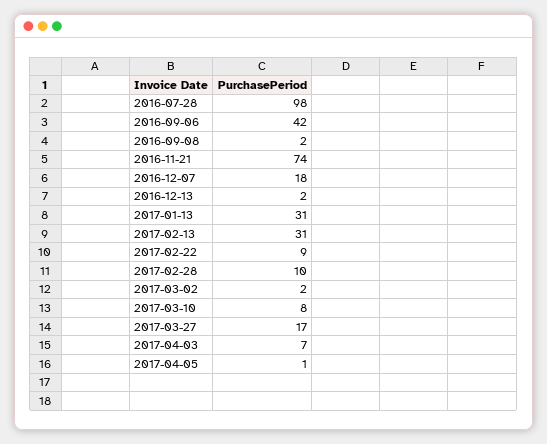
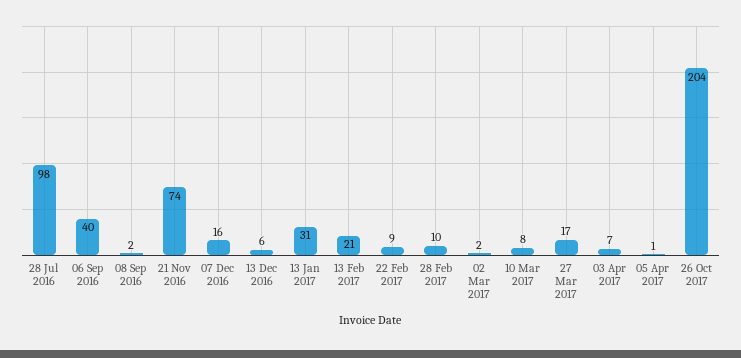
2016-09-06: 42 -> 40
2016-12-07: 18 -> 16
2016-12-13: 2 -> 6
2017-02-13: 31 -> 21
26 Oct 2017: none -> 204

